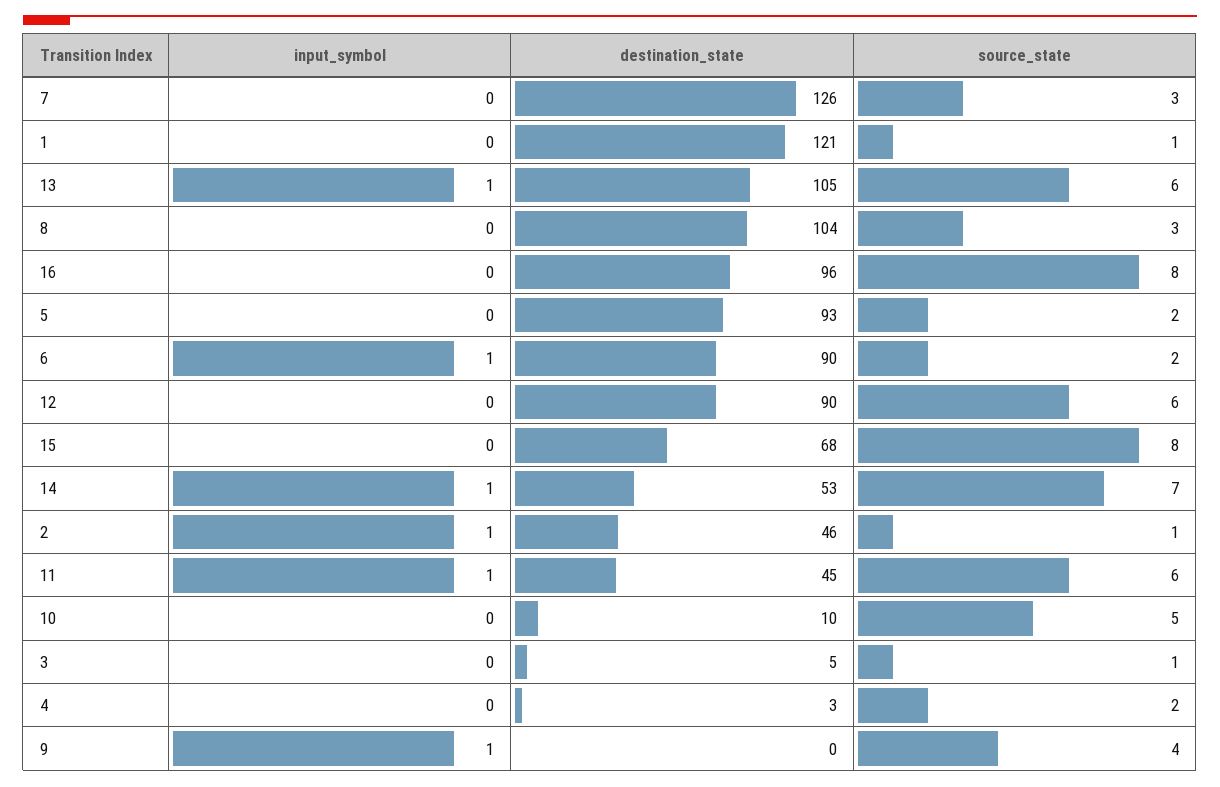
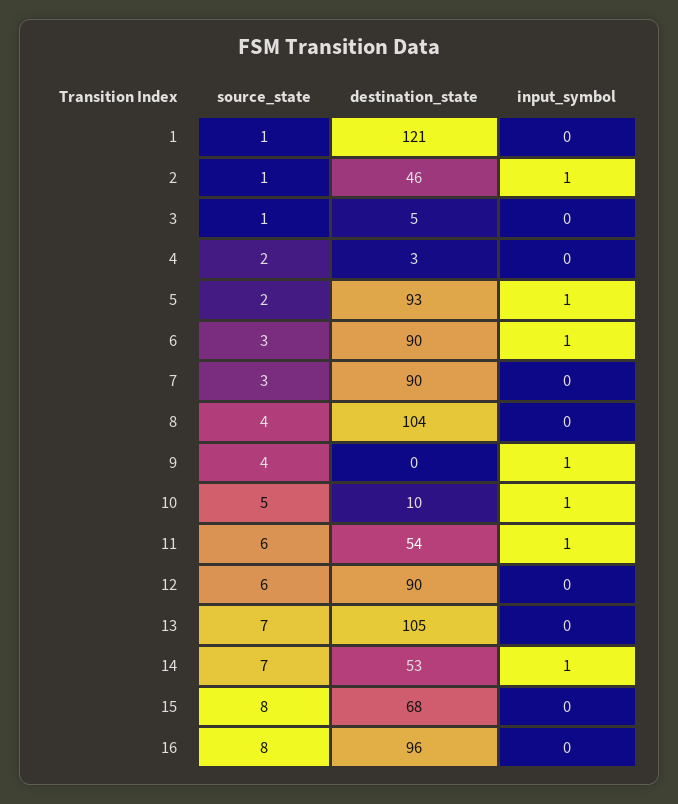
destination_state, 7: 126 -> 90
input_symbol, 13: 1 -> 0
source_state, 13: 6 -> 7
source_state, 8: 3 -> 4
input_symbol, 5: 0 -> 1
source_state, 6: 2 -> 3
destination_state, 11: 45 -> 54
input_symbol, 10: 0 -> 1

